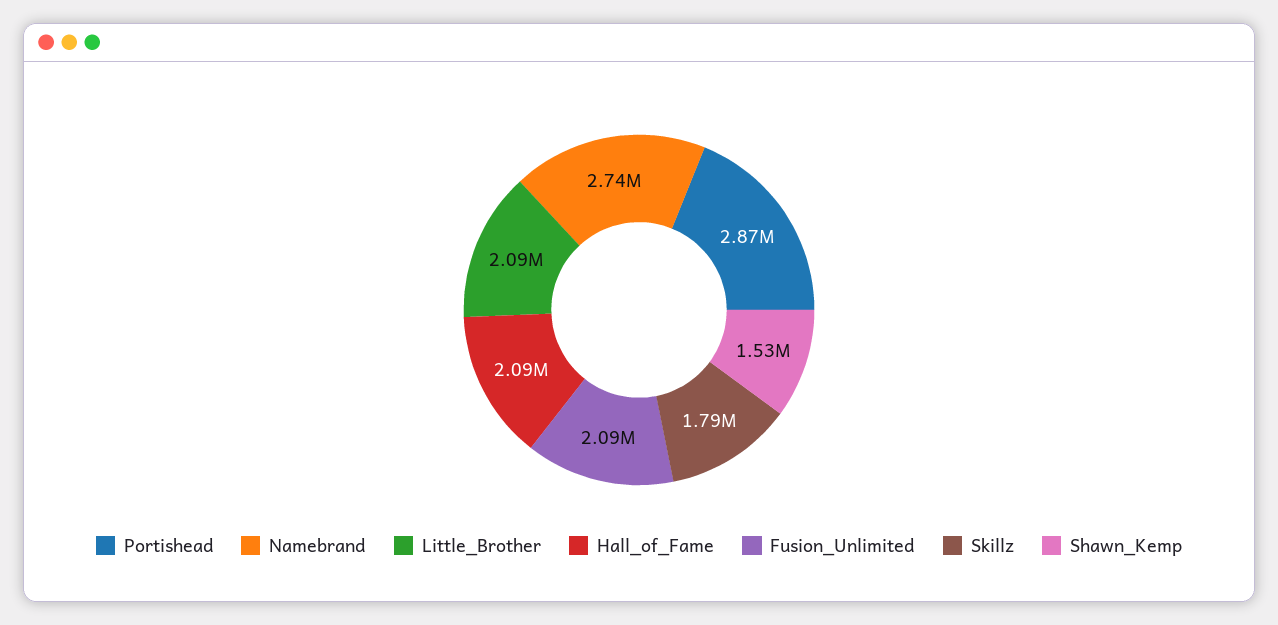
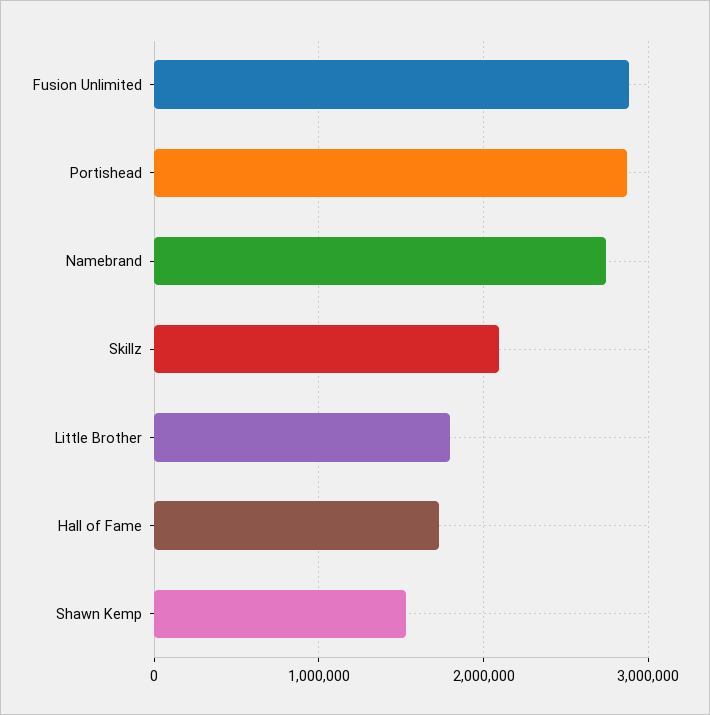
Little_Brother: 2090000 -> 1800000
Hall_of_Fame: 2090000 -> 1700000
Fusion_Unlimited: 2090000 -> 2900000
Skillz: 1790000 -> 2100000

